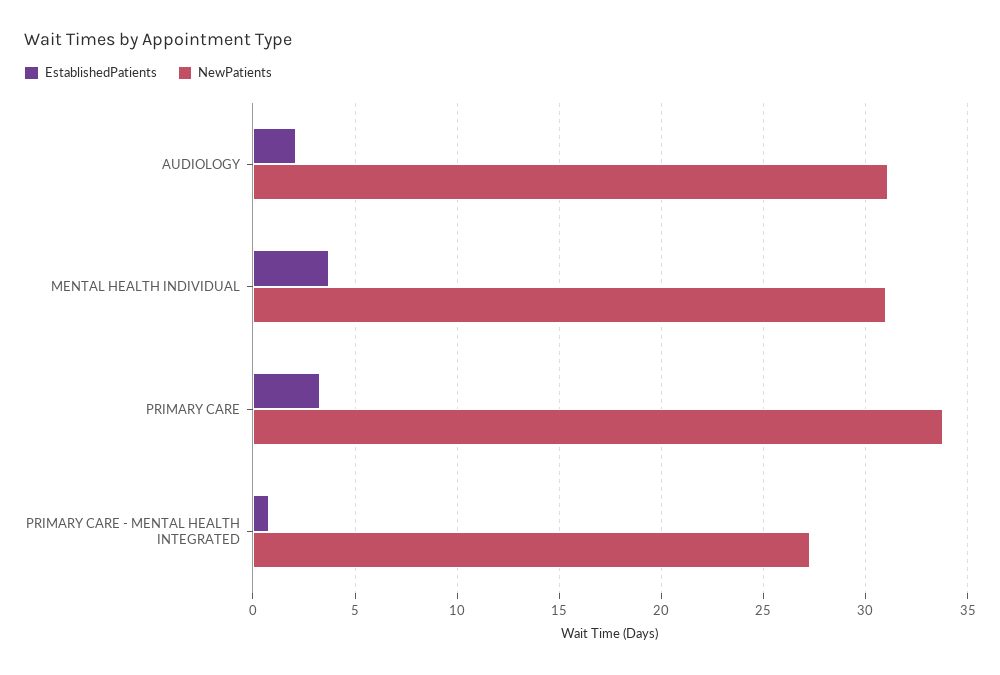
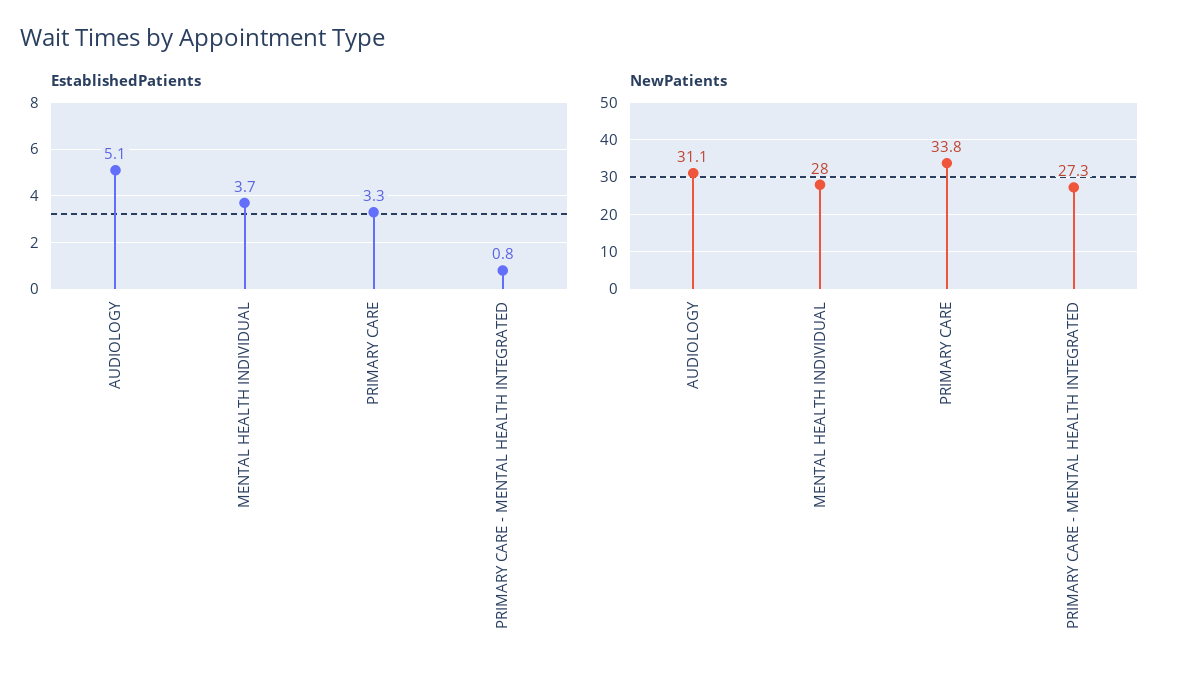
EstablishedPatients, AUDIOLOGY: 2 -> 5.1
NewPatients, MENTAL HEALTH INDIVIDUAL: 31 -> 28

